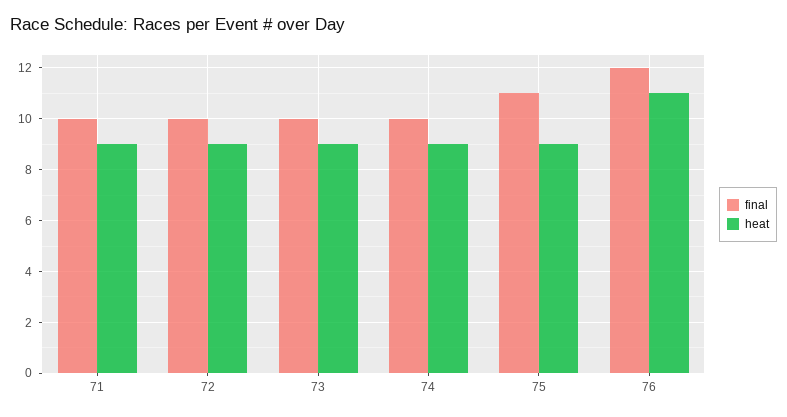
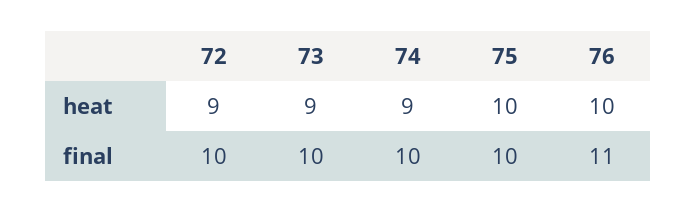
final, 71: 10 -> none
heat, 71: 9 -> none
final, 75: 11 -> 10
heat, 75: 9 -> 10
final, 76: 12 -> 11
heat, 76: 11 -> 10

